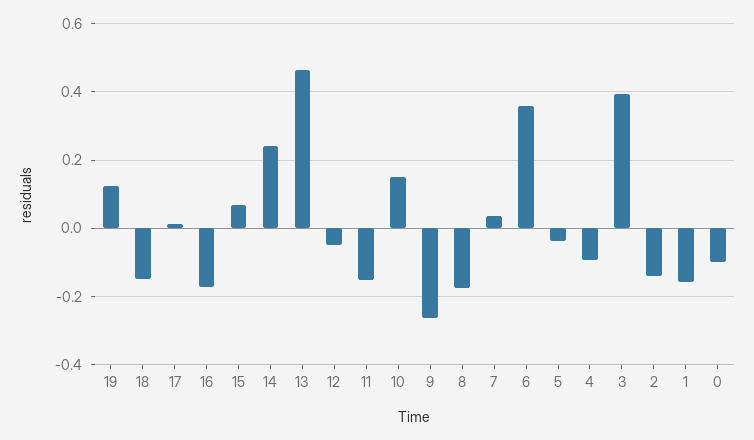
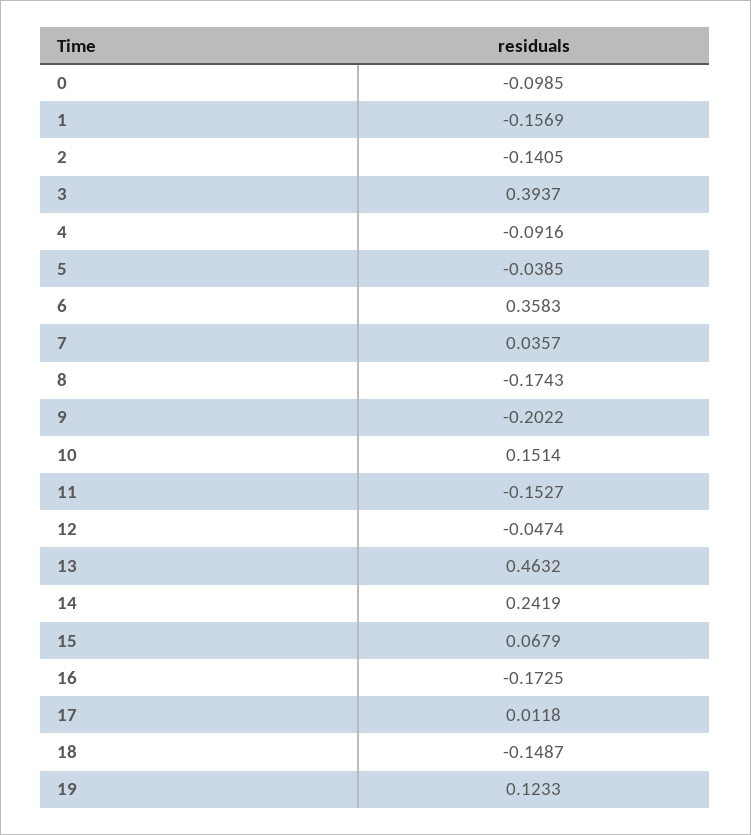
9: -0.26 -> -0.2022

